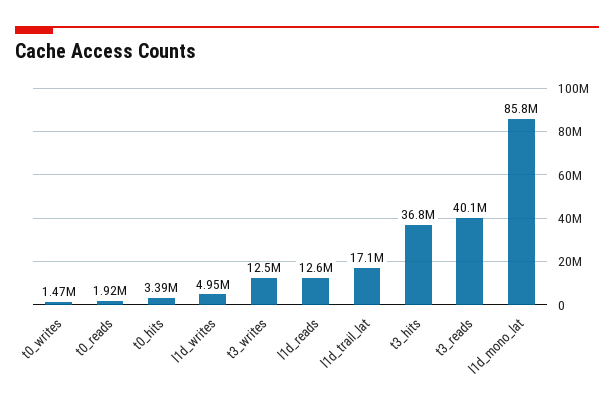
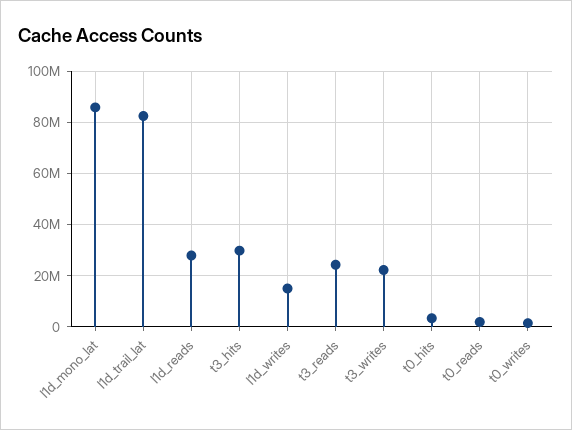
l1d_writes: 4950000 -> 15000000
t3_writes: 12500000 -> 22500000
l1d_reads: 12600000 -> 27500000
l1d_trail_lat: 17100000 -> 82500000
t3_hits: 36800000 -> 30000000
t3_reads: 40100000 -> 25000000

